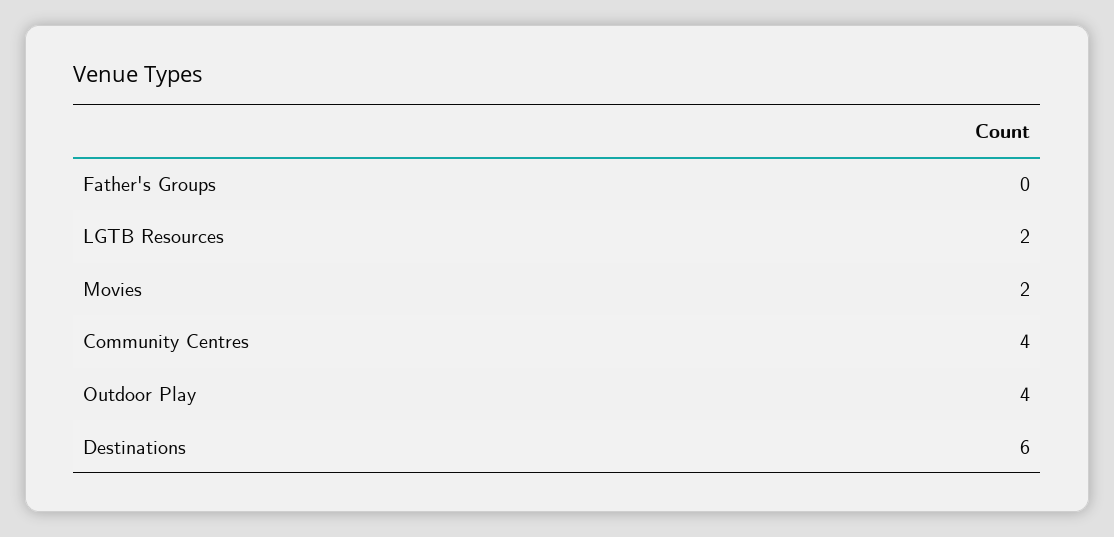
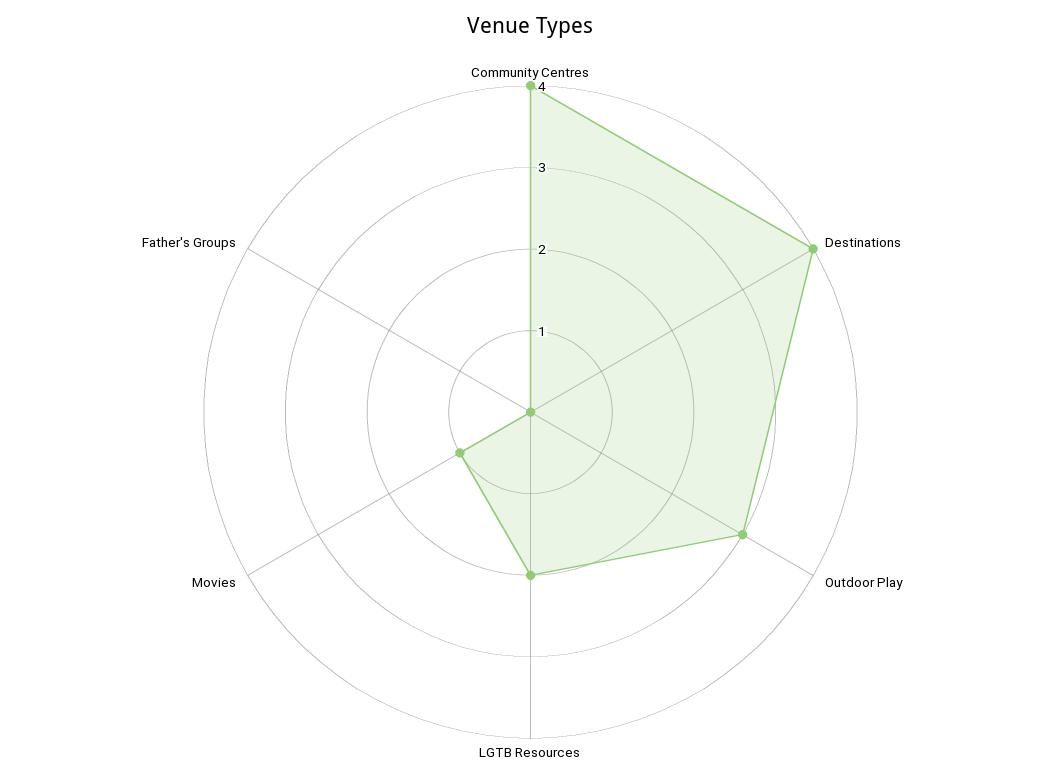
Movies: 2 -> 1
Outdoor Play: 4 -> 3
Destinations: 6 -> 4

